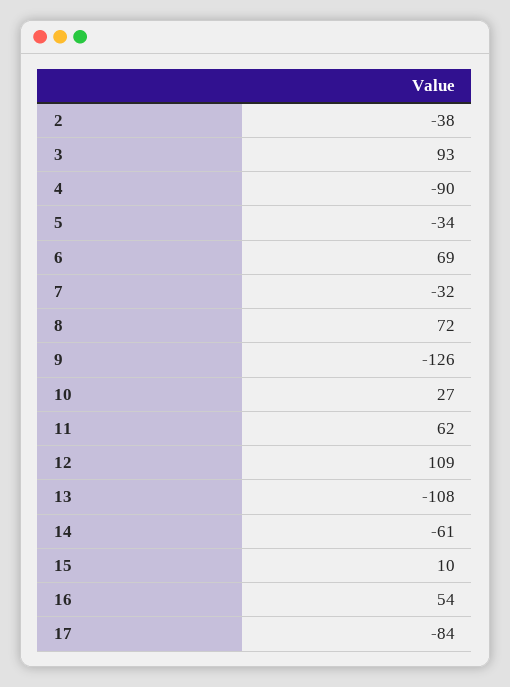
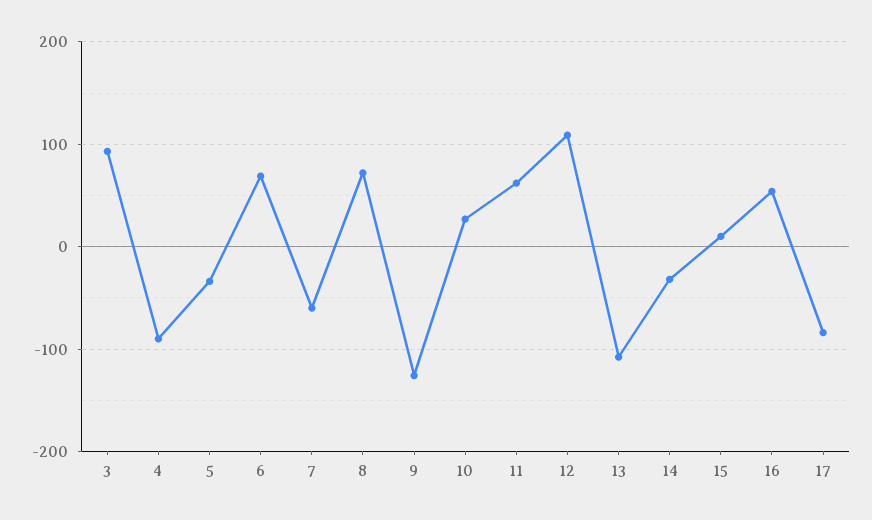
2: -38 -> none
7: -32 -> -60
14: -61 -> -30

